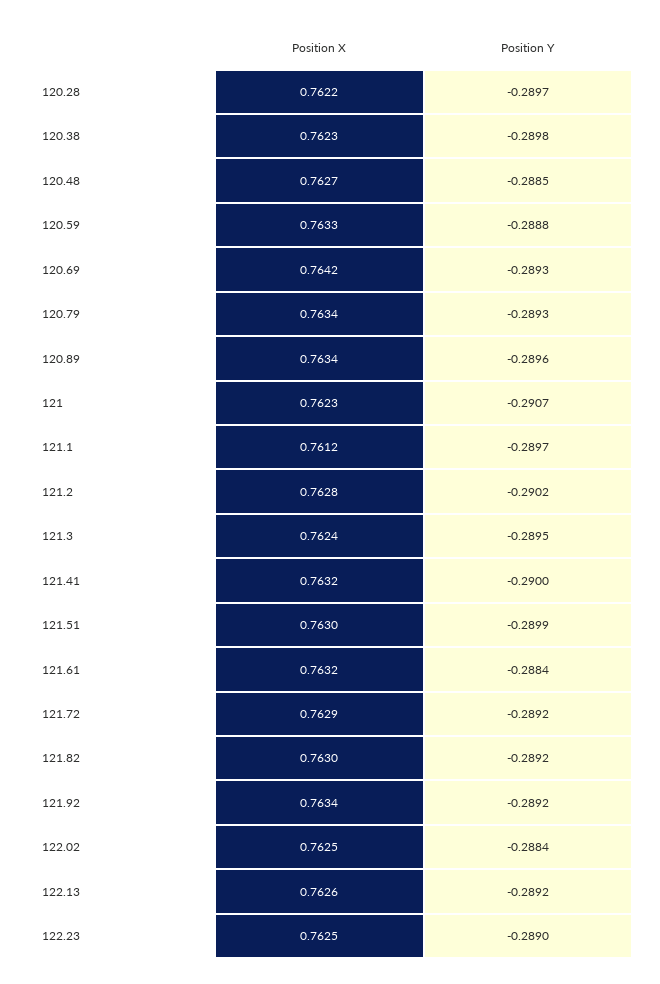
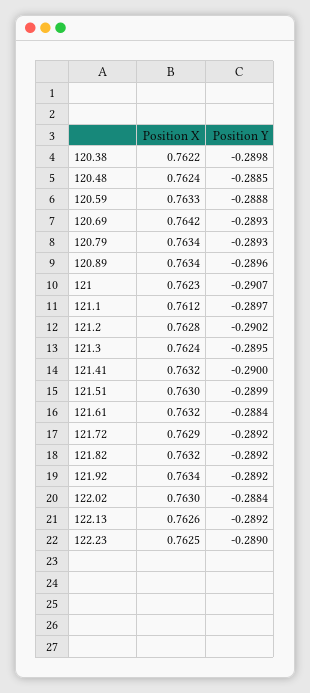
Position X, 120.28: 0.7622 -> none
Position Y, 120.28: -0.2897 -> none
Position X, 120.38: 0.7623 -> 0.7622
Position X, 120.48: 0.7627 -> 0.7624
Position X, 121.82: 0.763 -> 0.7632
Position X, 122.02: 0.7625 -> 0.763

